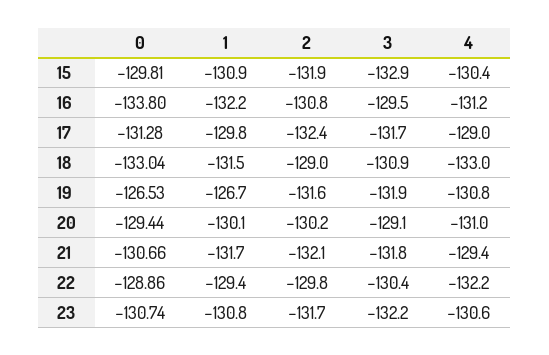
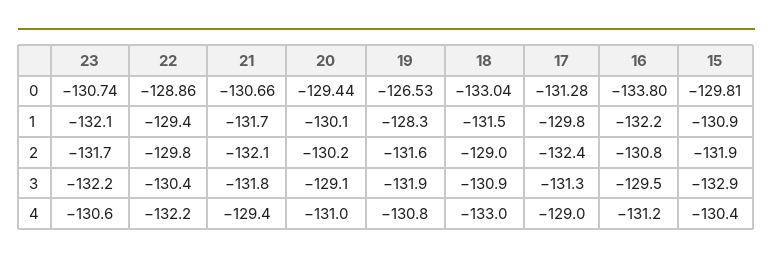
3, 17: -131.7 -> -131.3
1, 19: -126.7 -> -128.3
1, 23: -130.8 -> -132.1

